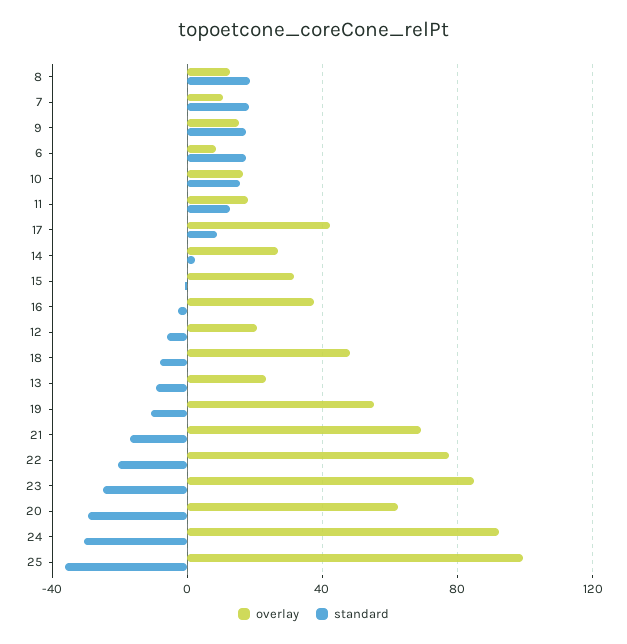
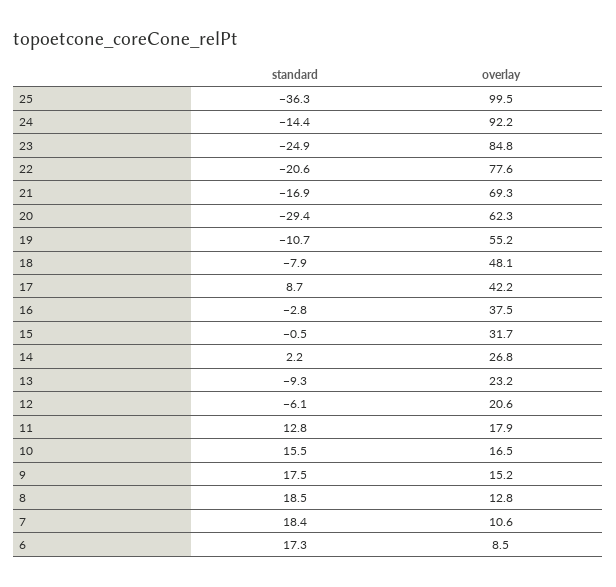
standard, 24: -30 -> -14.4

